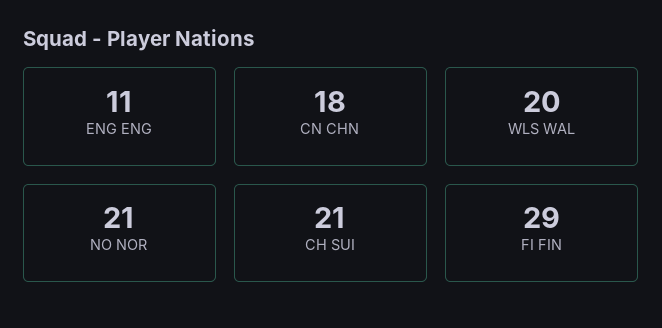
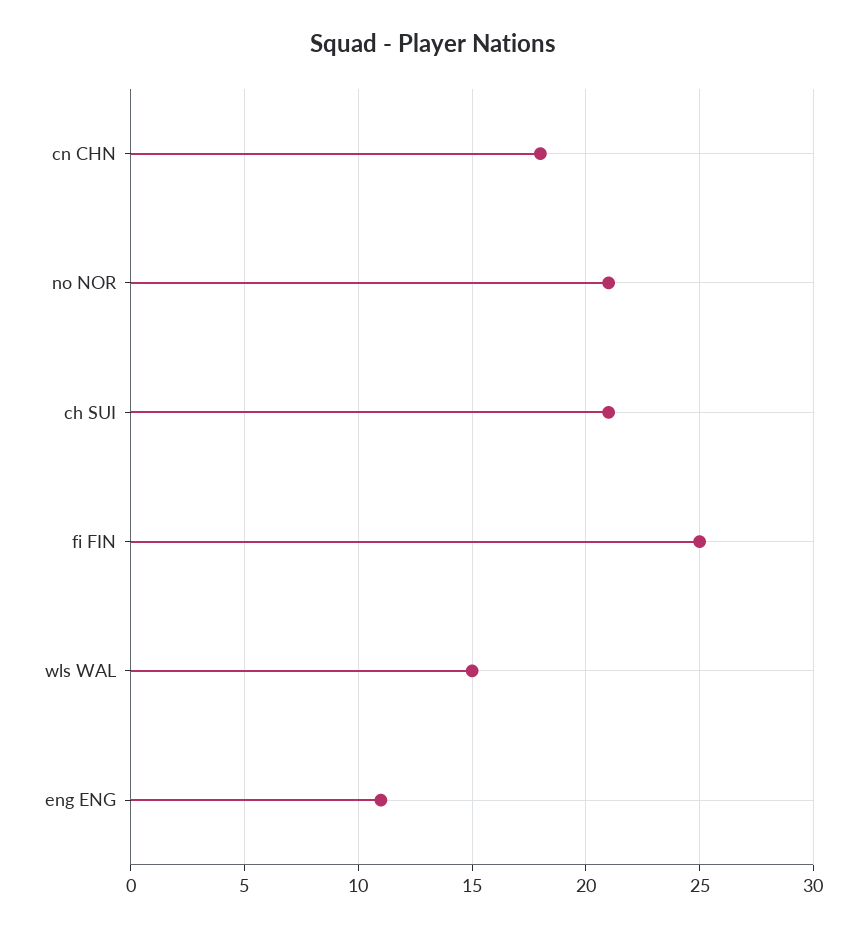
WLS WAL: 20 -> 15
FI FIN: 29 -> 25

